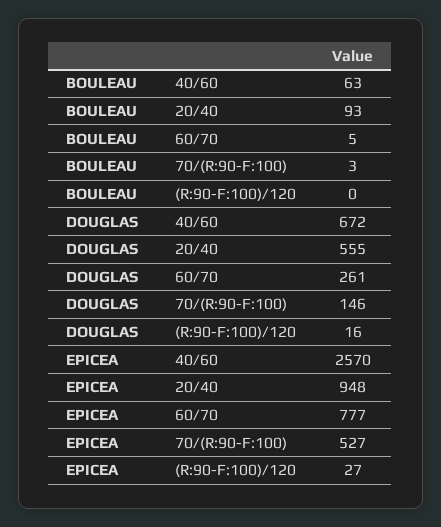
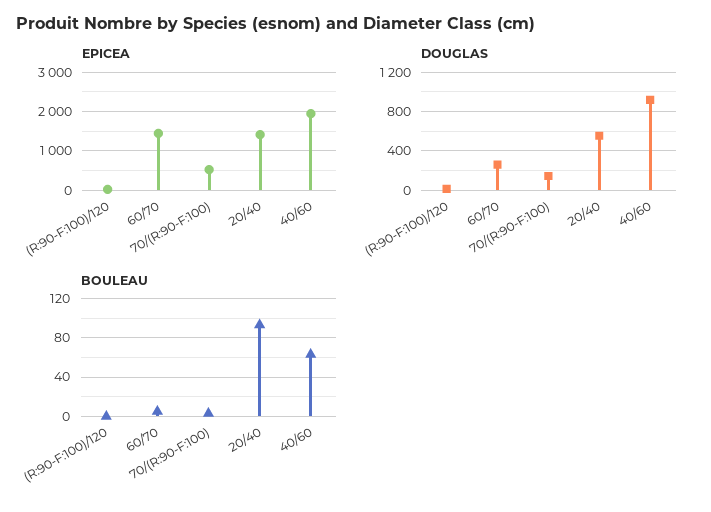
DOUGLAS, 40/60: 672 -> 900
EPICEA, 40/60: 2570 -> 2000
EPICEA, 20/40: 948 -> 1400
EPICEA, 60/70: 777 -> 1400

